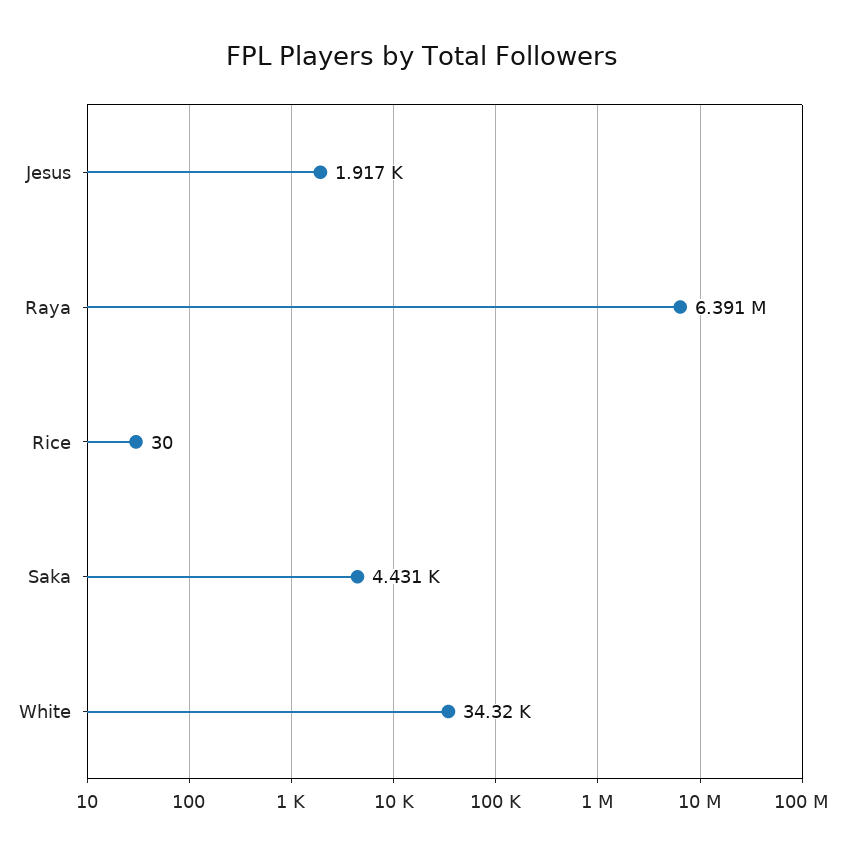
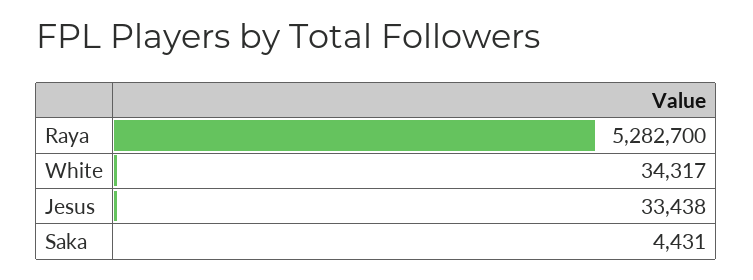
Jesus: 1917 -> 33438
Raya: 6391000 -> 5282700
Rice: 30 -> none

